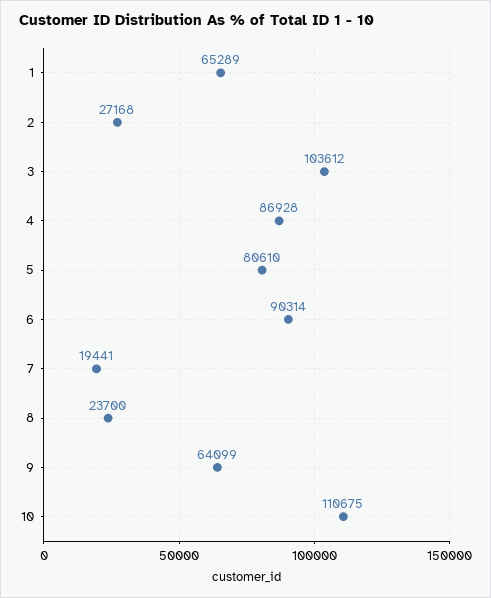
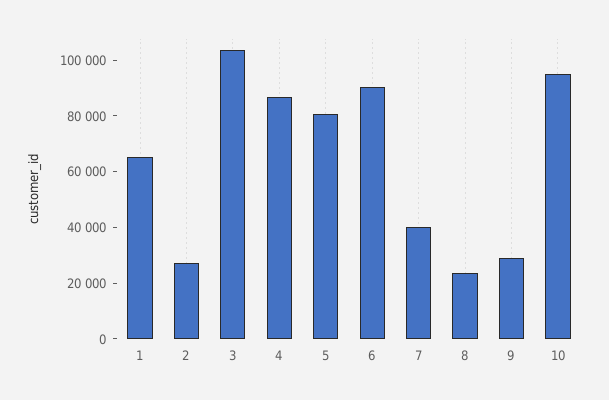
7: 19441 -> 40000
9: 64099 -> 30000
10: 110675 -> 95000

